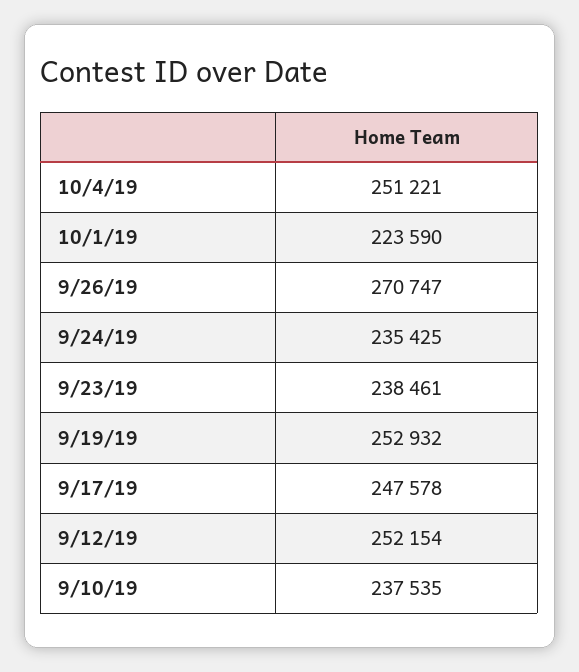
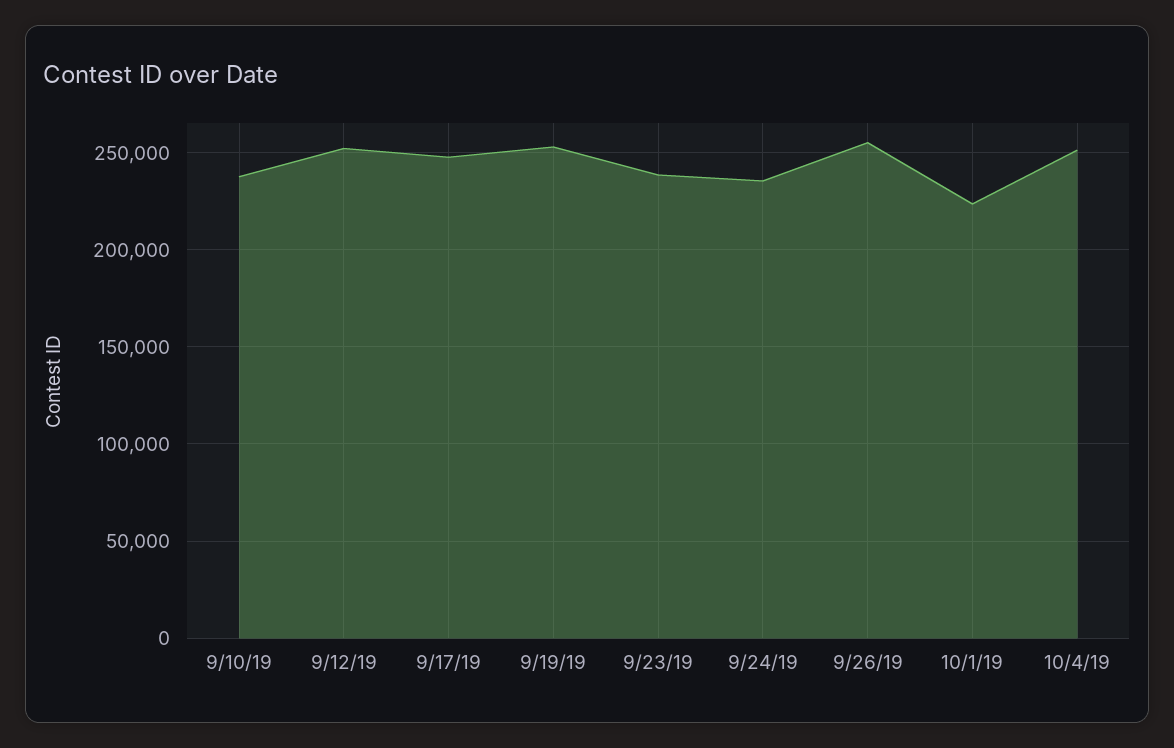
9/26/19: 270747 -> 255000

